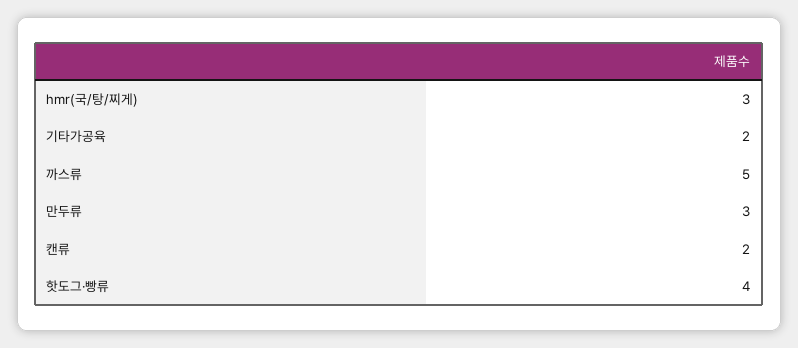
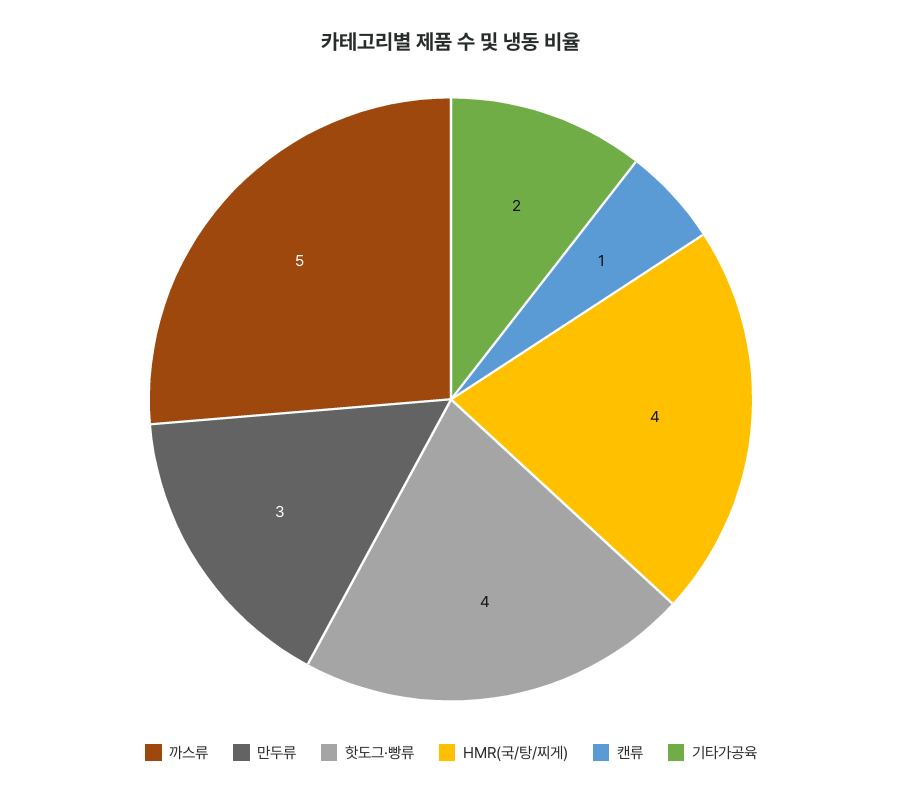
hmr(국/탕/찌게): 3 -> 4
캔류: 2 -> 1

